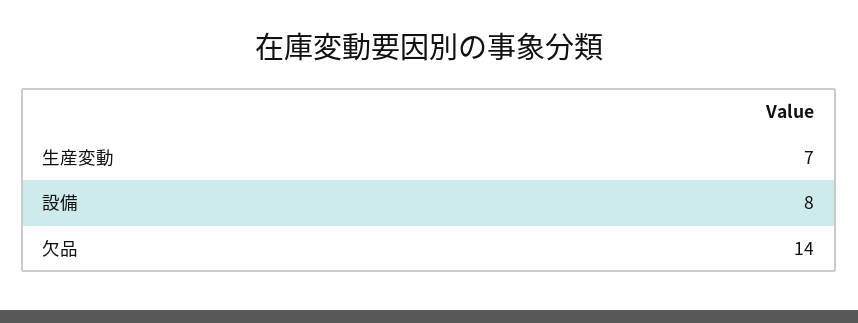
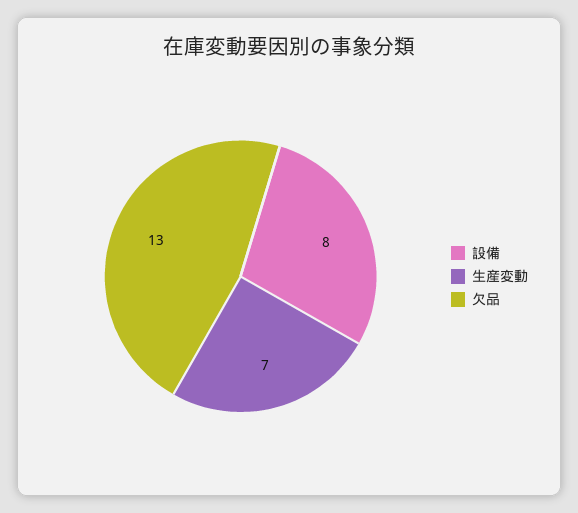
欠品: 14 -> 13

